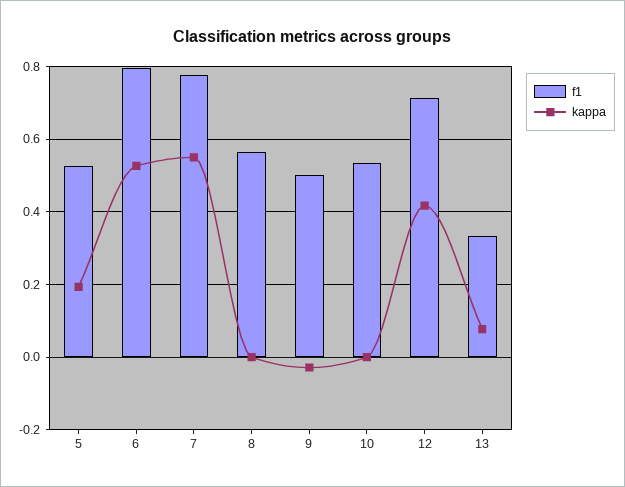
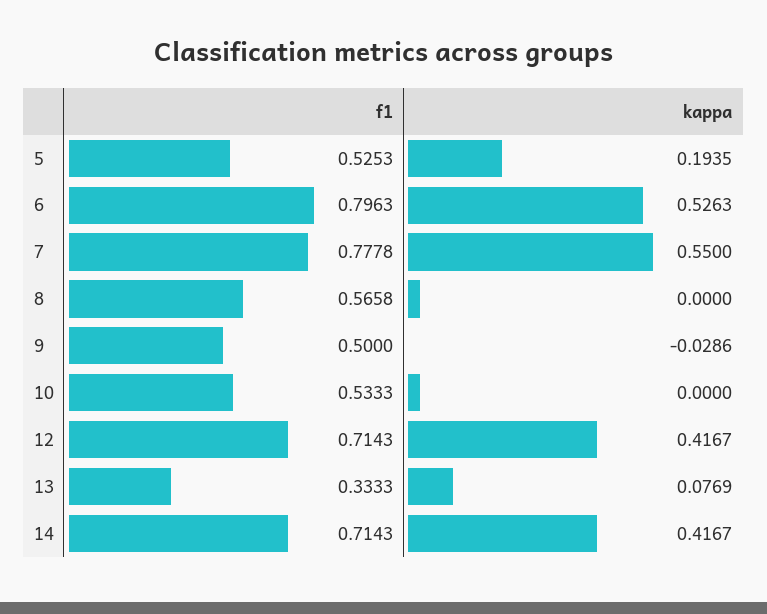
f1, 14: none -> 0.7143
kappa, 14: none -> 0.4167

